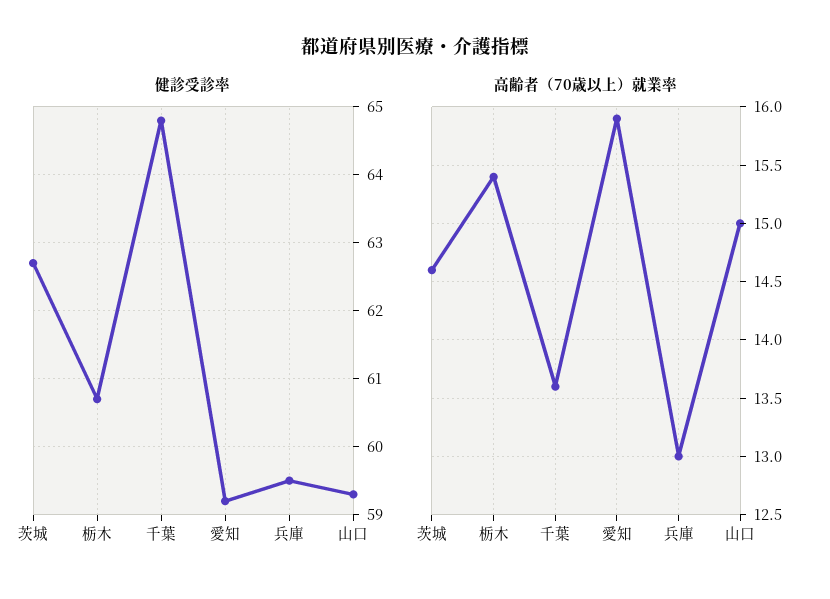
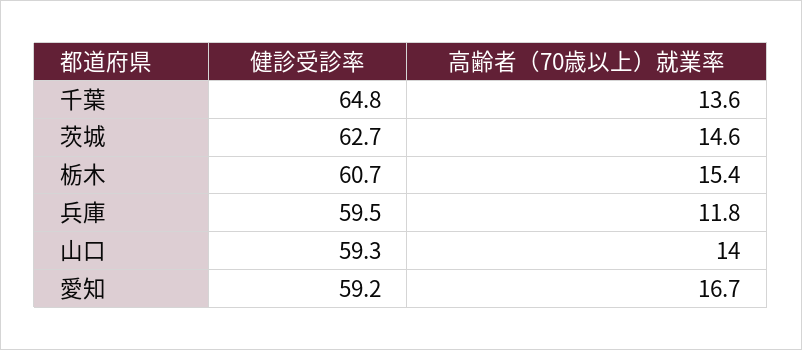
高齢者（70歳以上）就業率, 愛知: 15.9 -> 16.7
高齢者（70歳以上）就業率, 兵庫: 13 -> 11.8
高齢者（70歳以上）就業率, 山口: 15 -> 14

